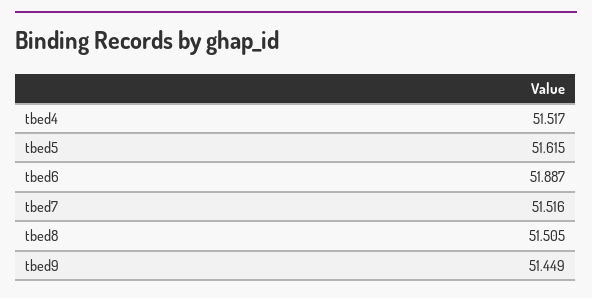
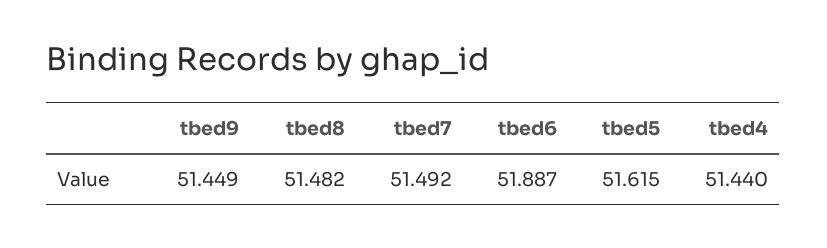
tbed4: 51.517 -> 51.44
tbed7: 51.516 -> 51.492
tbed8: 51.505 -> 51.482

